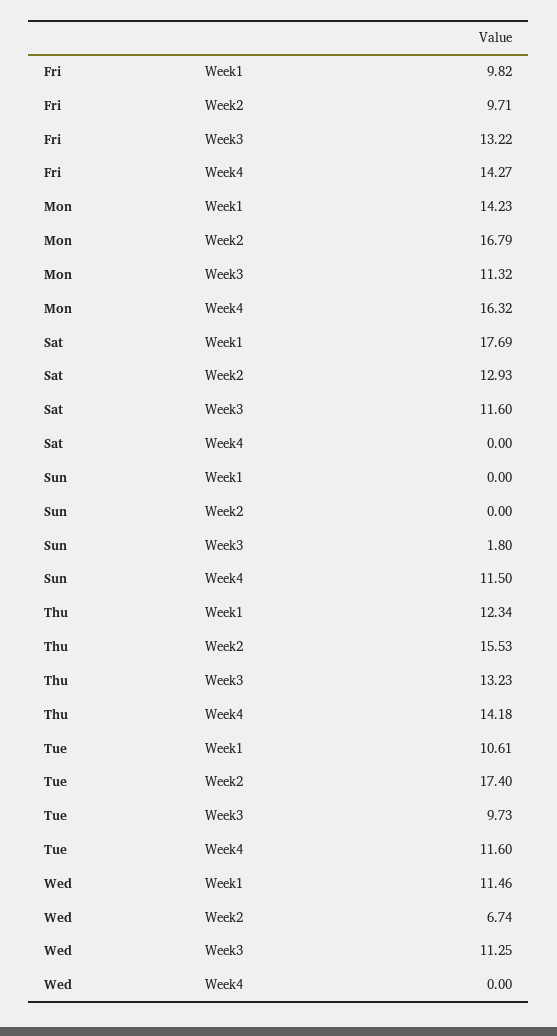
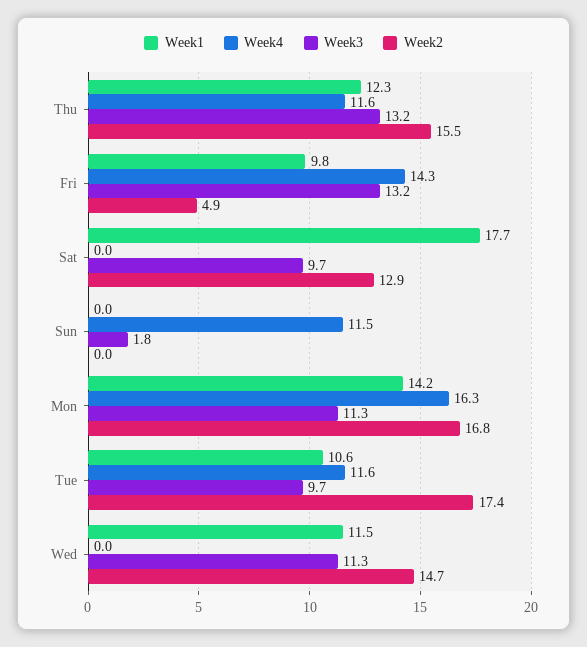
Week2, Fri: 9.71 -> 4.9
Week3, Sat: 11.6 -> 9.7
Week4, Thu: 14.18 -> 11.6
Week2, Wed: 6.74 -> 14.7

